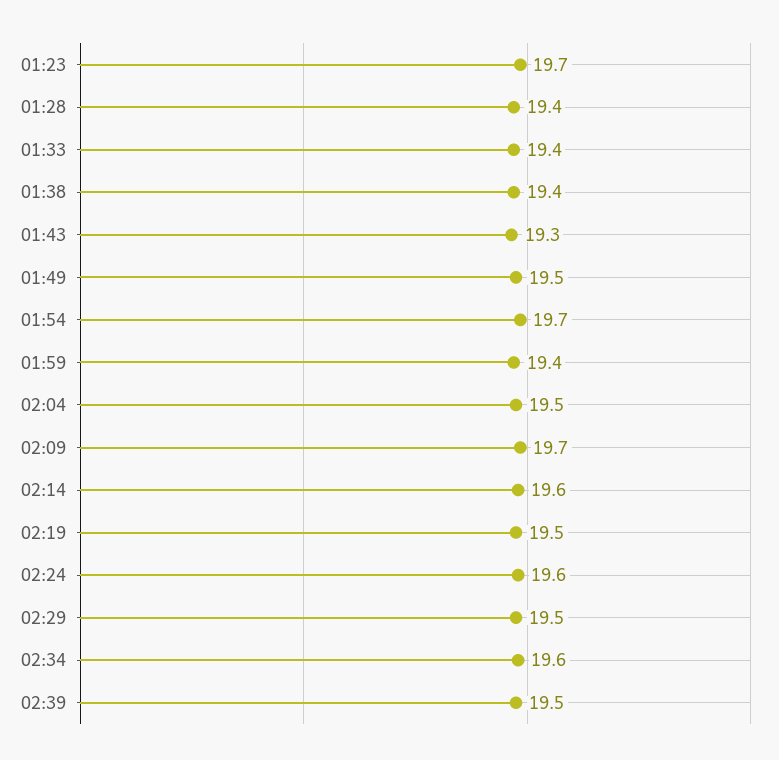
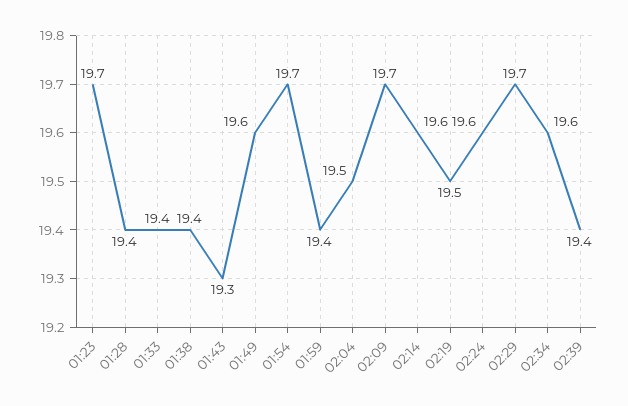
01:49: 19.5 -> 19.6
02:29: 19.5 -> 19.7
02:39: 19.5 -> 19.4

